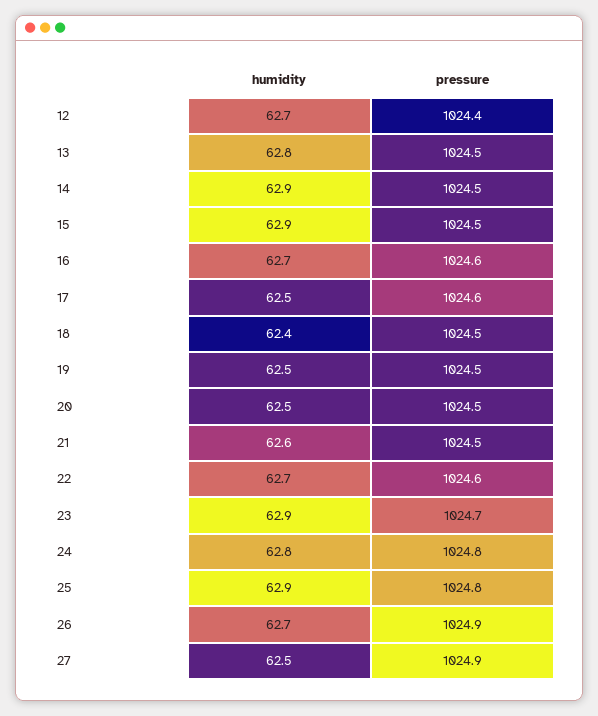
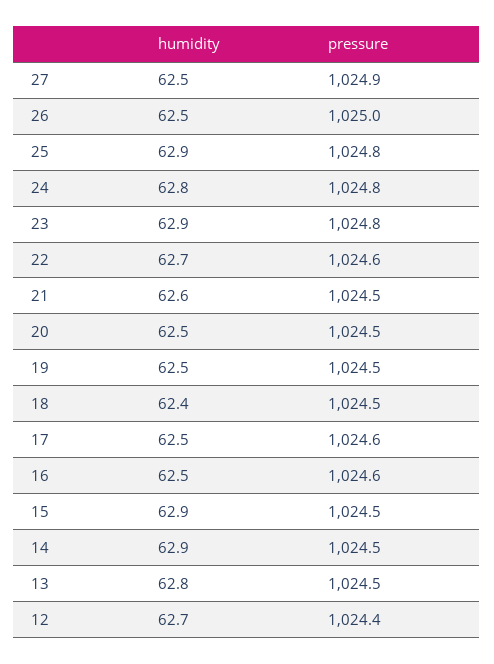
humidity, 16: 62.7 -> 62.5
pressure, 23: 1024.7 -> 1024.8
humidity, 26: 62.7 -> 62.5
pressure, 26: 1024.9 -> 1025

